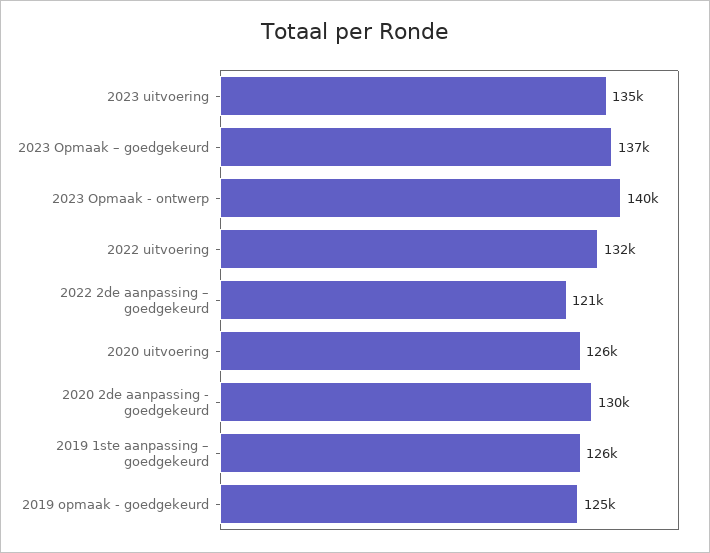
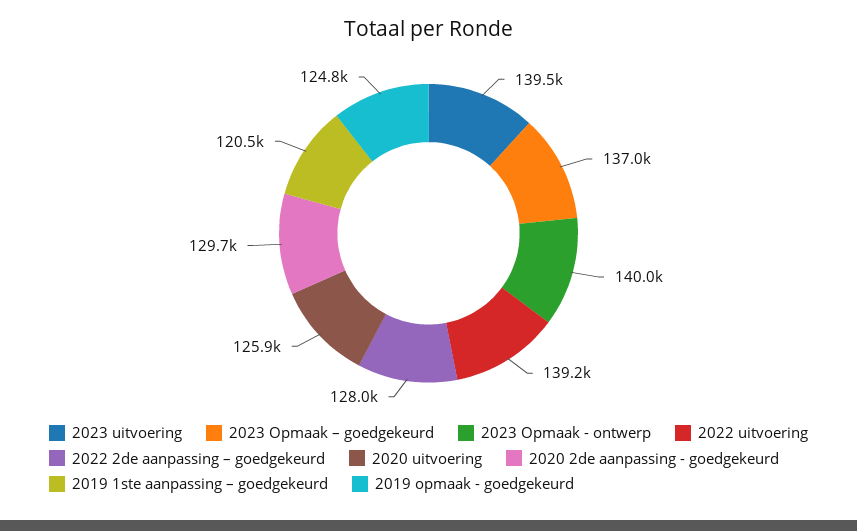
2023 uitvoering: 135000 -> 139500
2022 uitvoering: 132000 -> 139200
2022 2de aanpassing – goedgekeurd: 121000 -> 128000
2019 1ste aanpassing – goedgekeurd: 126000 -> 120500

